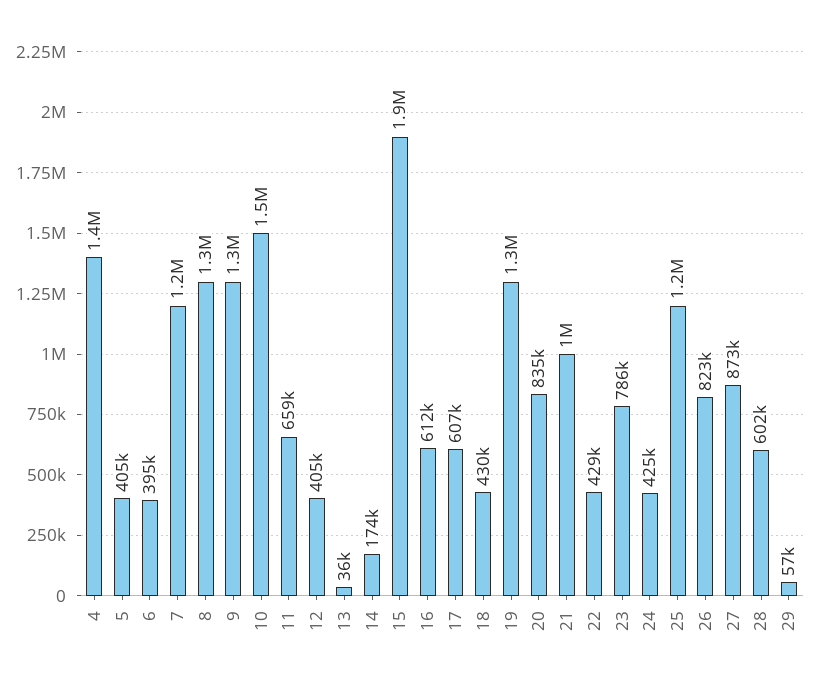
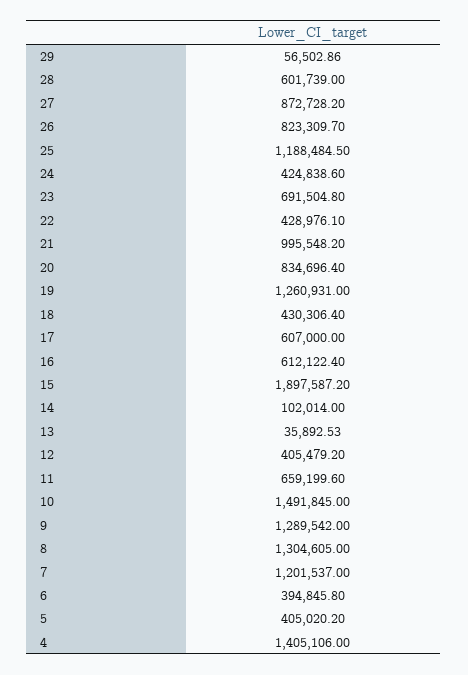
14: 174000 -> 102014
23: 786000 -> 691504.8

